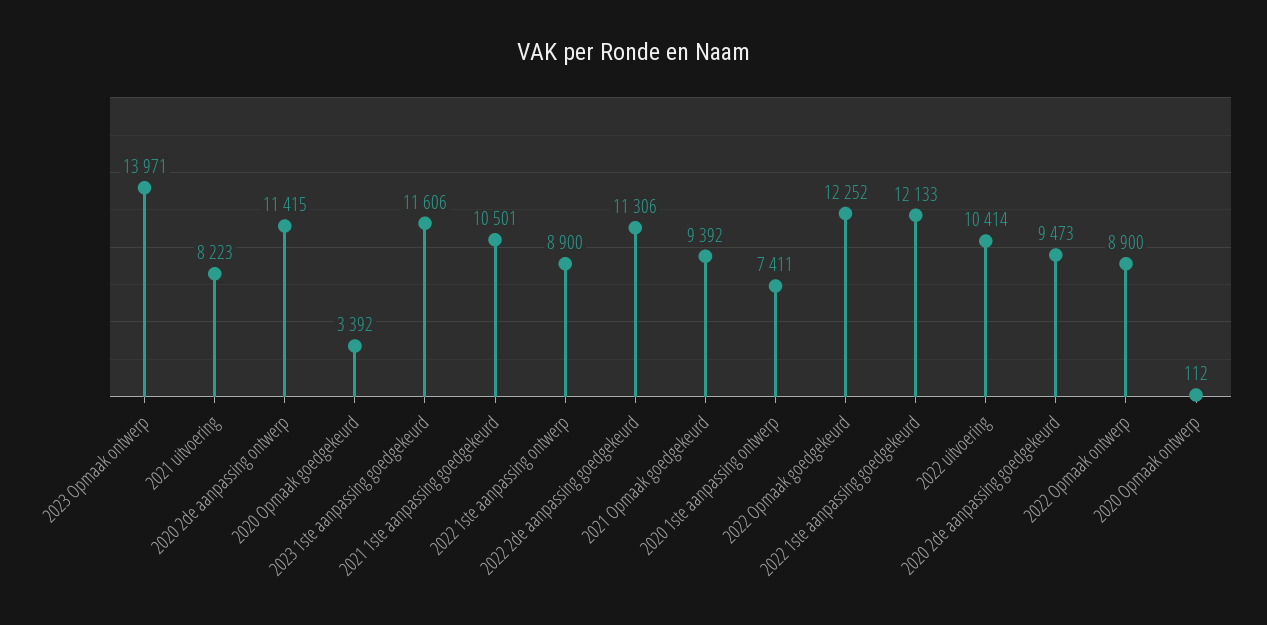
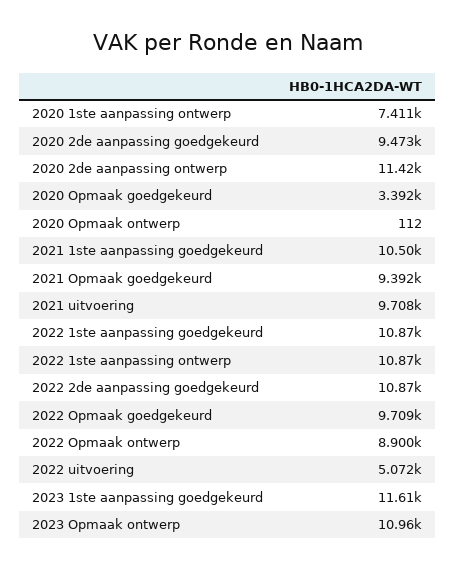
2023 Opmaak ontwerp: 13971 -> 10960
2021 uitvoering: 8223 -> 9708
2022 1ste aanpassing ontwerp: 8900 -> 10870
2022 2de aanpassing goedgekeurd: 11306 -> 10870
2022 Opmaak goedgekeurd: 12252 -> 9709
2022 1ste aanpassing goedgekeurd: 12133 -> 10870
2022 uitvoering: 10414 -> 5072

